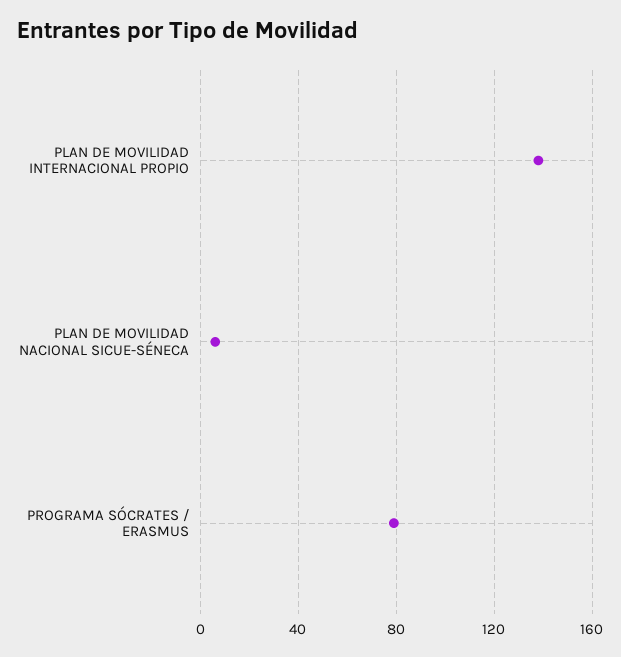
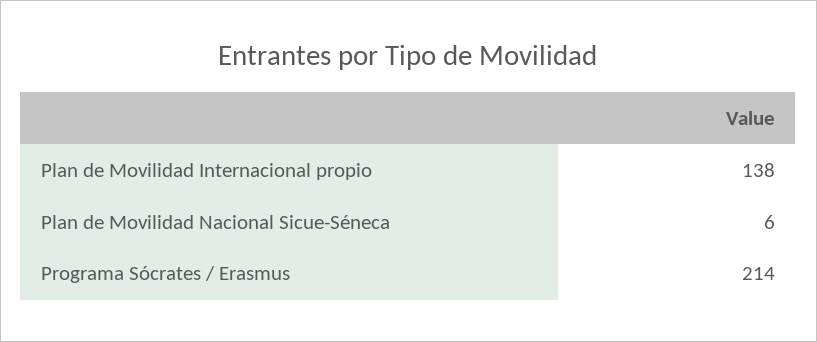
PROGRAMA SÓCRATES / ERASMUS: 80 -> 214

